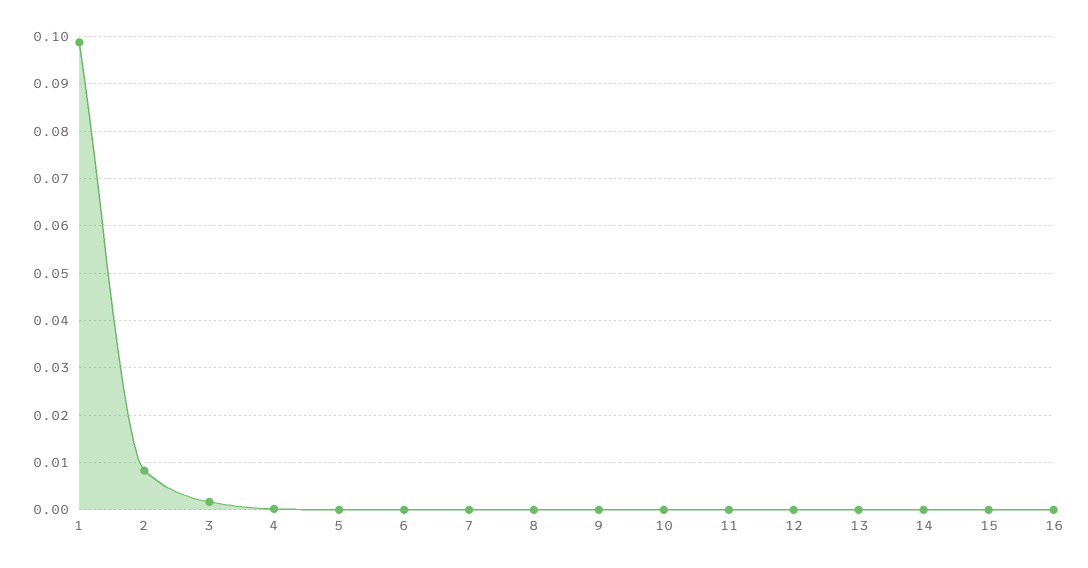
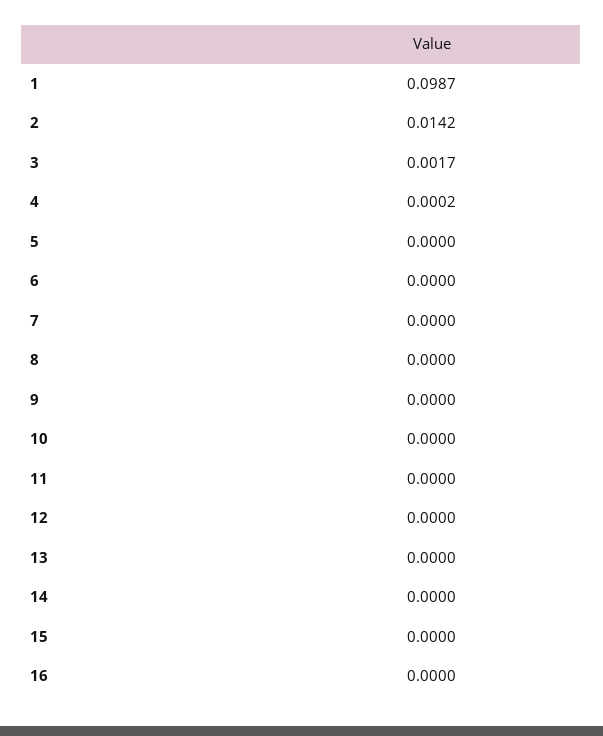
2: 0.008 -> 0.0142

